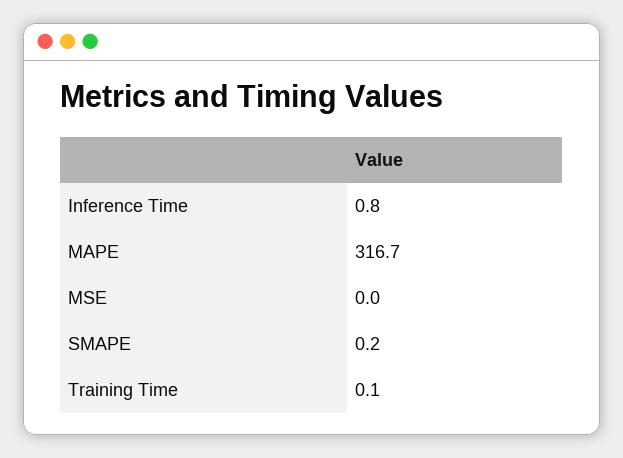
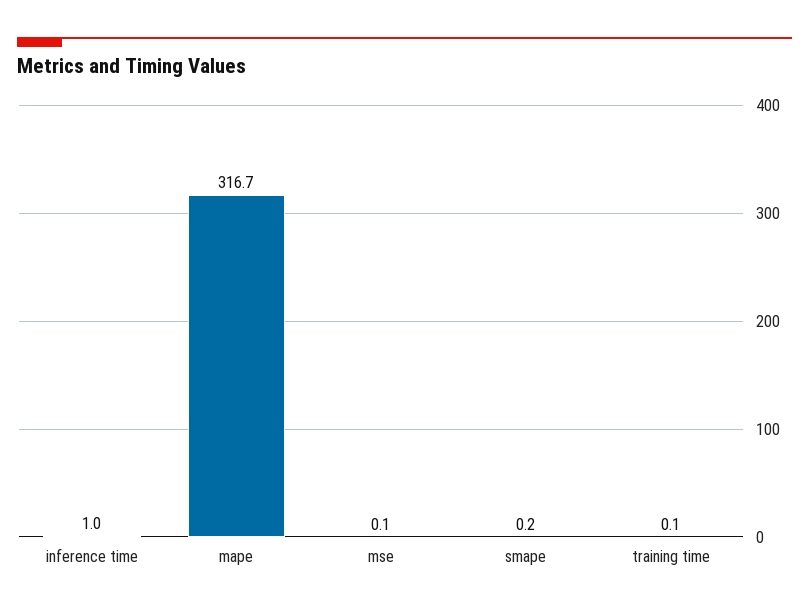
Inference Time: 0.8 -> 1
MSE: 0 -> 0.1

